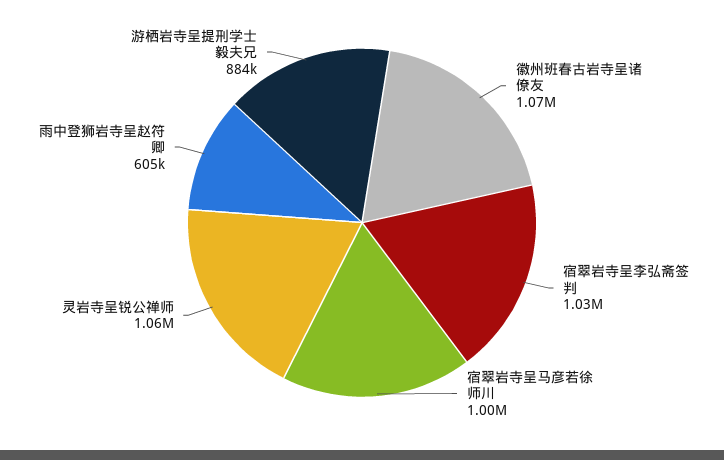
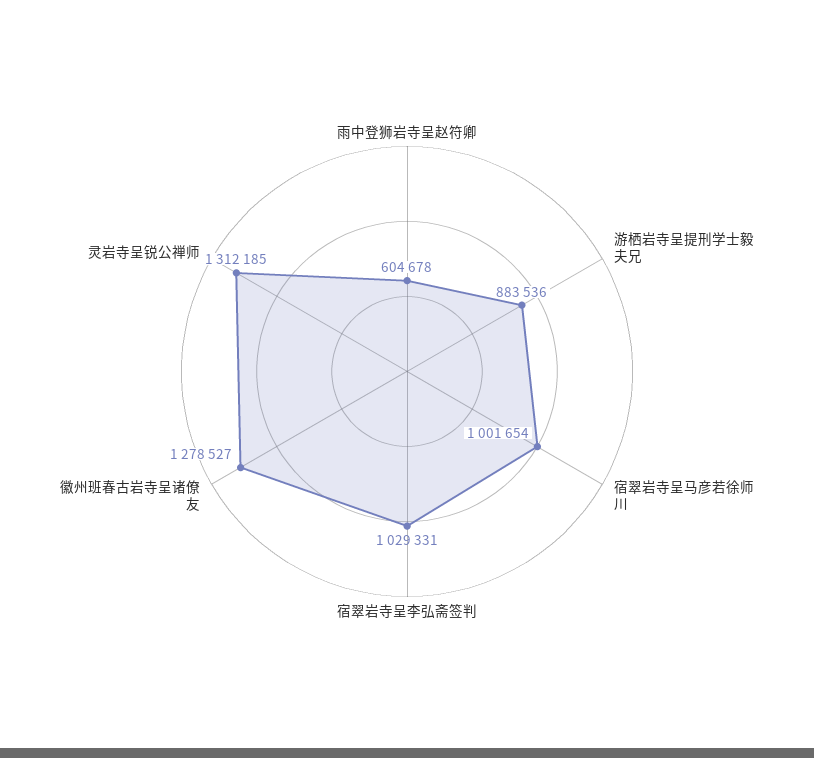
徽州班春古岩寺呈诸僚友: 1070000 -> 1278527
灵岩寺呈锐公禅师: 1060000 -> 1312185

